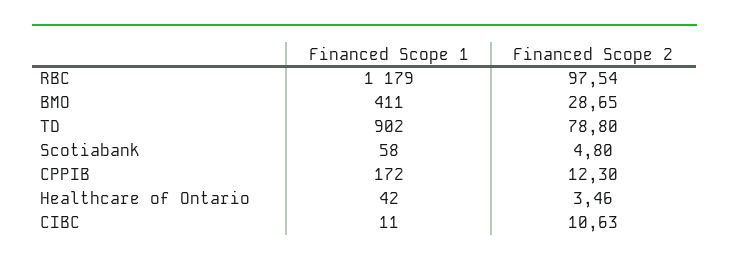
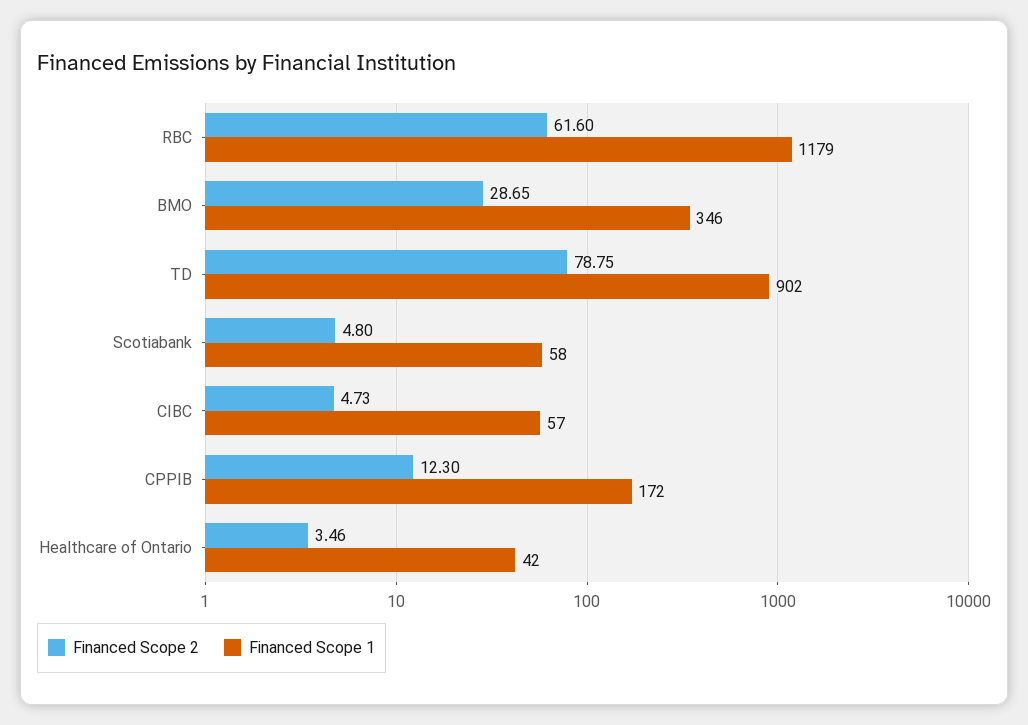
Financed Scope 2, RBC: 97.54 -> 61.6
Financed Scope 1, BMO: 411 -> 346
Financed Scope 2, TD: 78.8 -> 78.75
Financed Scope 1, CIBC: 11 -> 57
Financed Scope 2, CIBC: 10.63 -> 4.73

